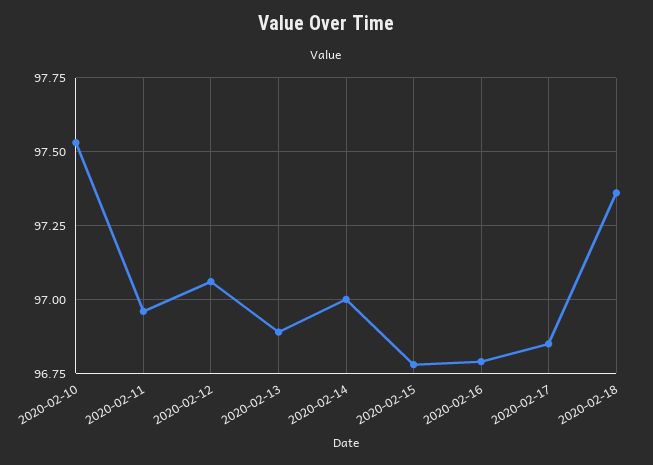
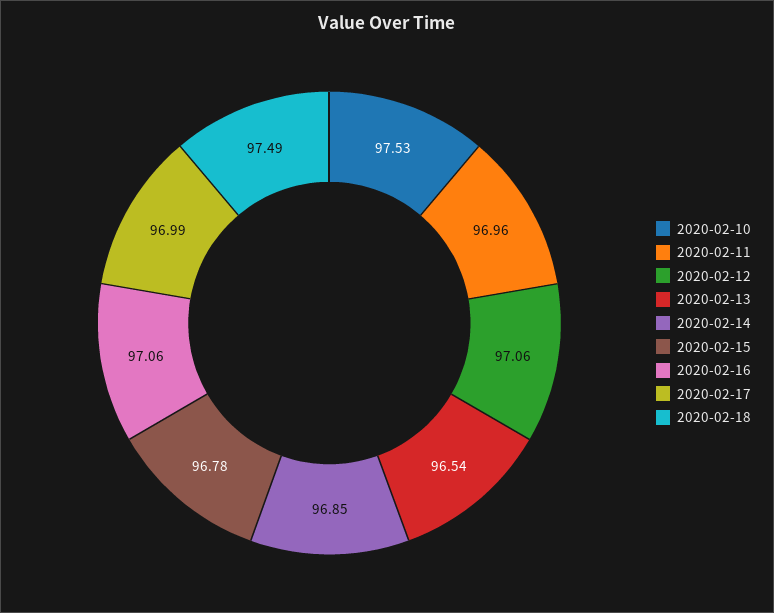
2020-02-13: 96.9 -> 96.54
2020-02-14: 97 -> 96.85
2020-02-16: 96.8 -> 97.06
2020-02-17: 96.85 -> 96.99
2020-02-18: 97.35 -> 97.49

